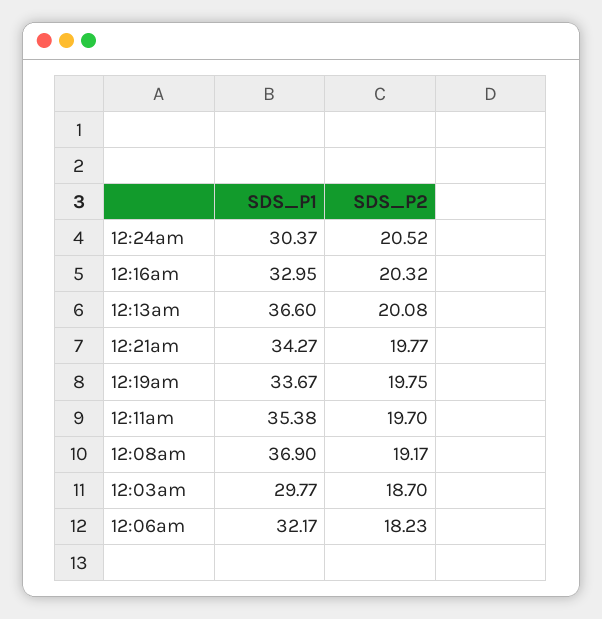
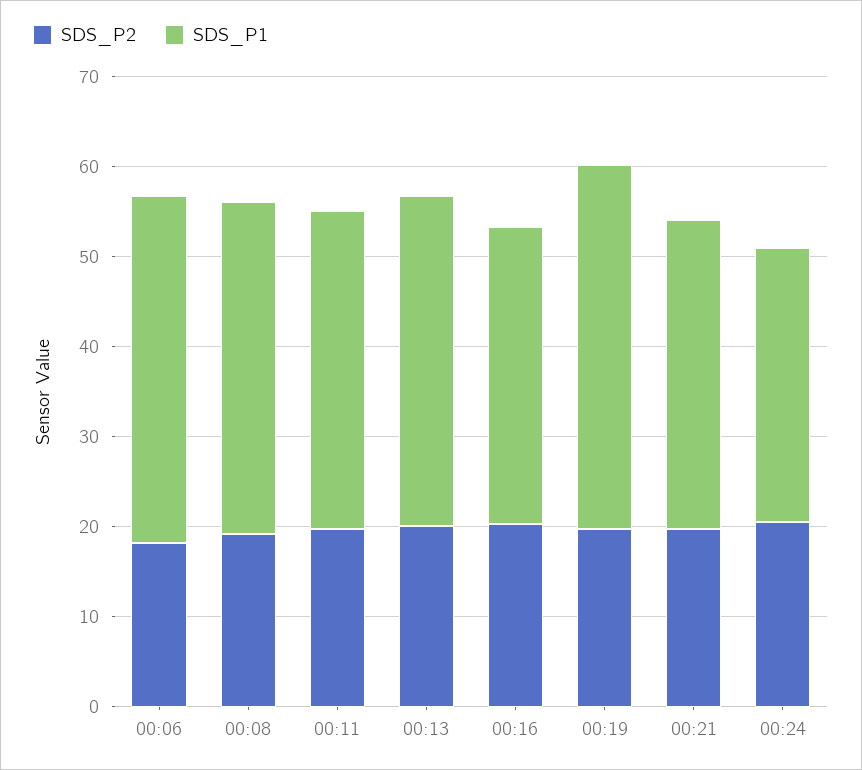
SDS_P1, 12:19am: 33.67 -> 40
SDS_P1, 12:03am: 29.77 -> none
SDS_P2, 12:03am: 18.7 -> none
SDS_P1, 12:06am: 32.17 -> 38

